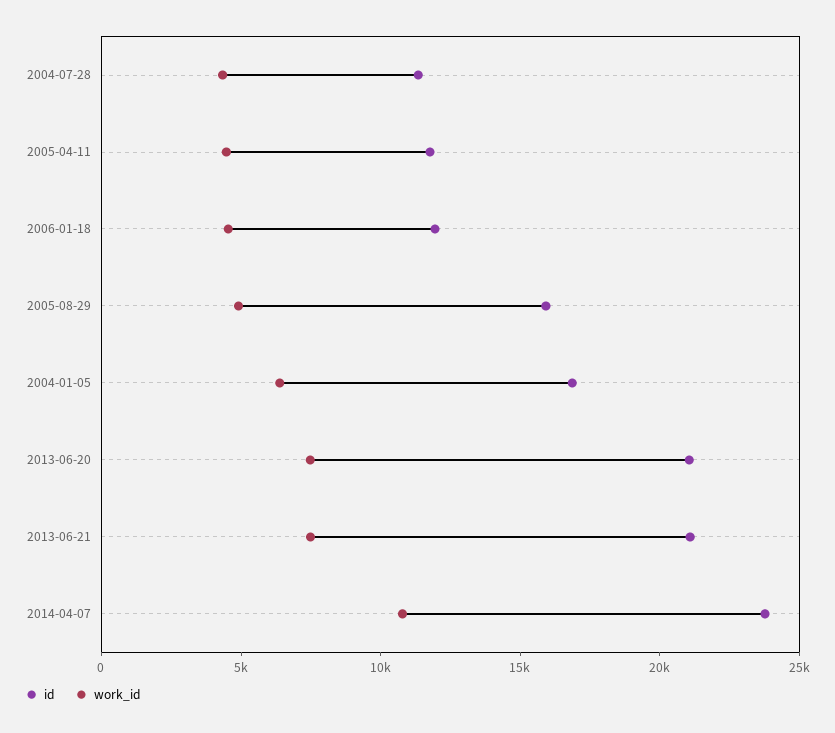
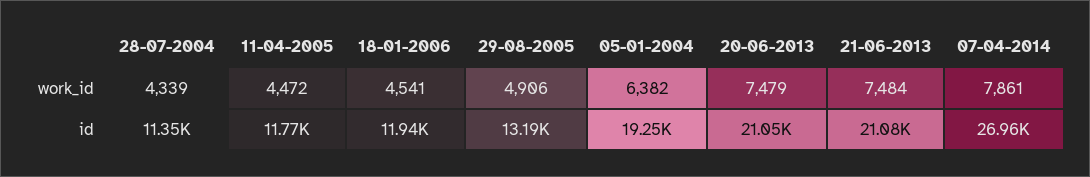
id, 2005-08-29: 16000 -> 13190
id, 2004-01-05: 17000 -> 19250
id, 2014-04-07: 24000 -> 26960
work_id, 2014-04-07: 11000 -> 7861

